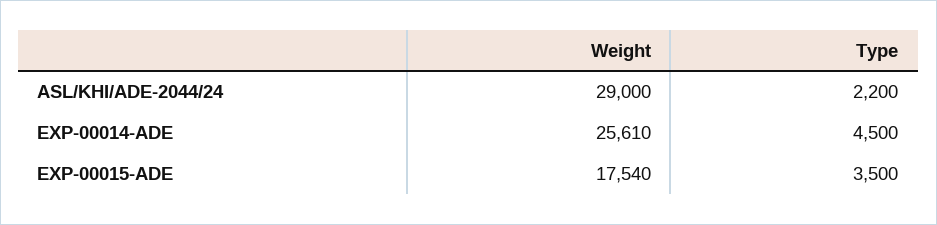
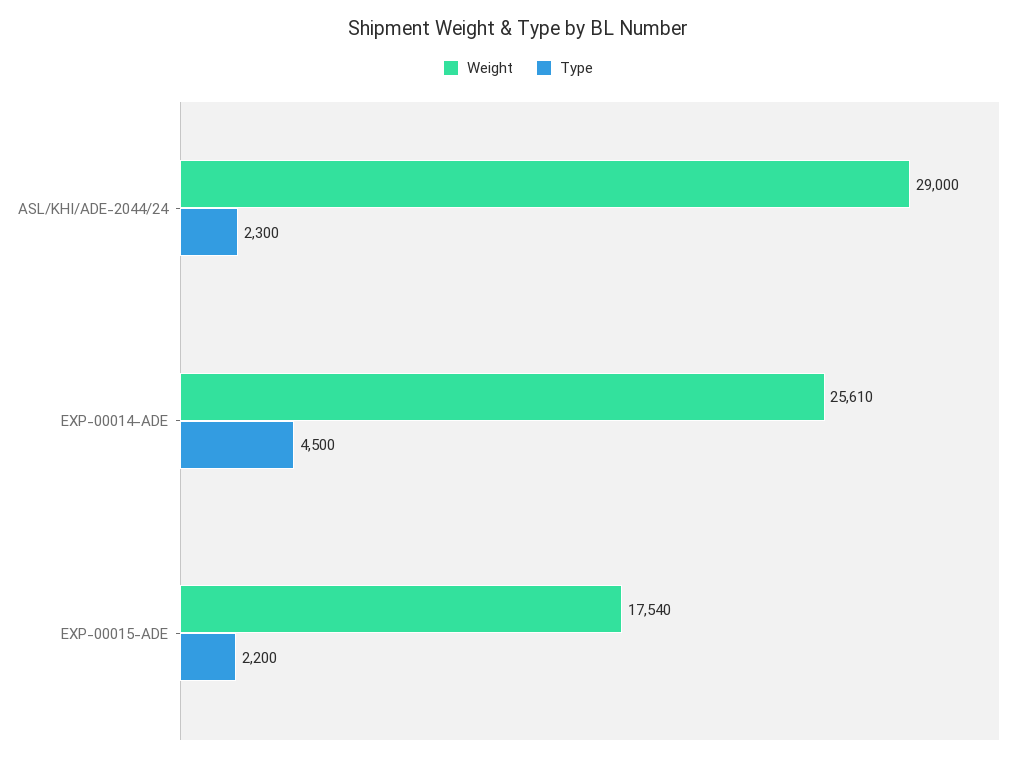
Type, ASL/KHI/ADE-2044/24: 2200 -> 2300
Type, EXP-00015-ADE: 3500 -> 2200

